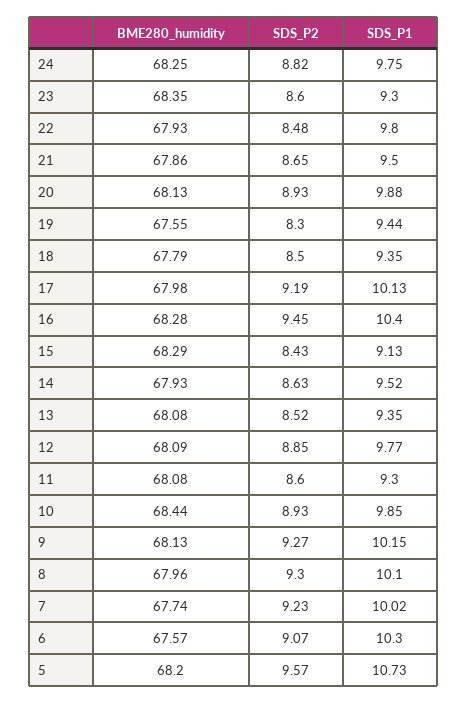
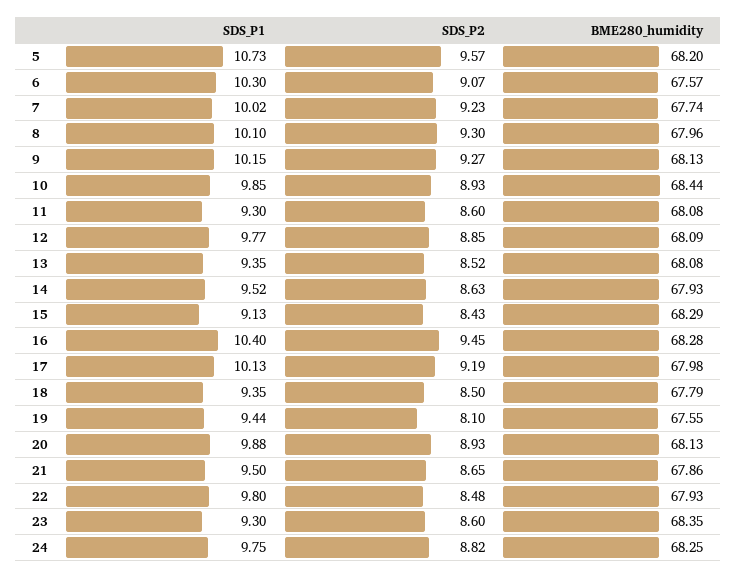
SDS_P2, 19: 8.3 -> 8.1

